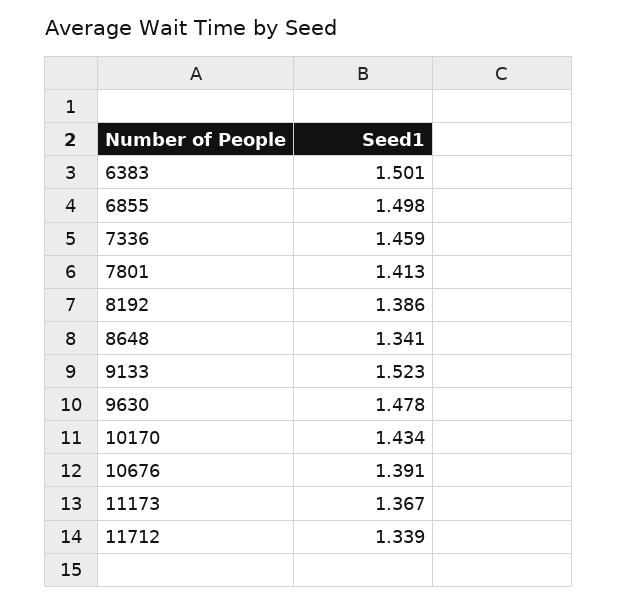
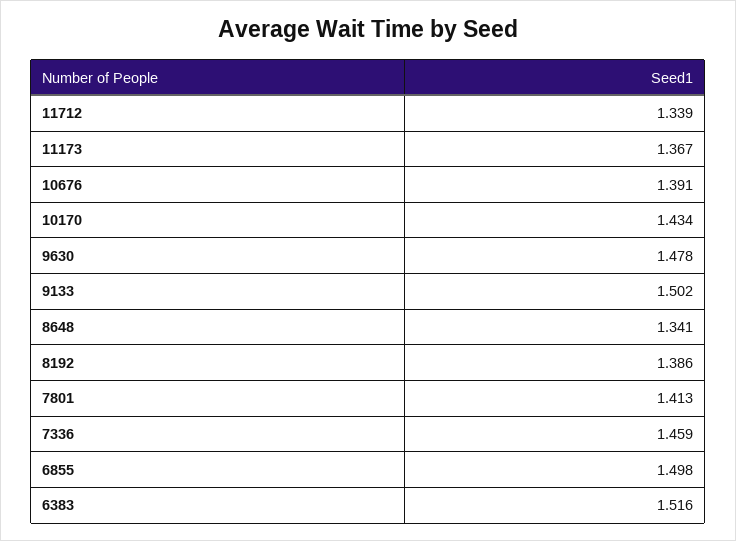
6383: 1.501 -> 1.516
9133: 1.523 -> 1.502

